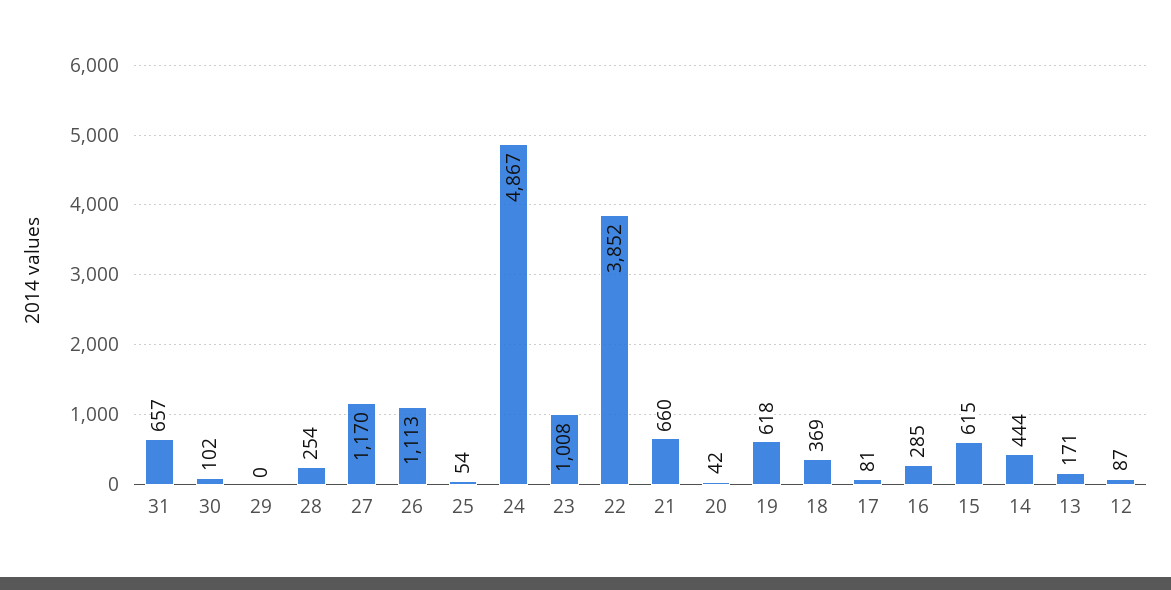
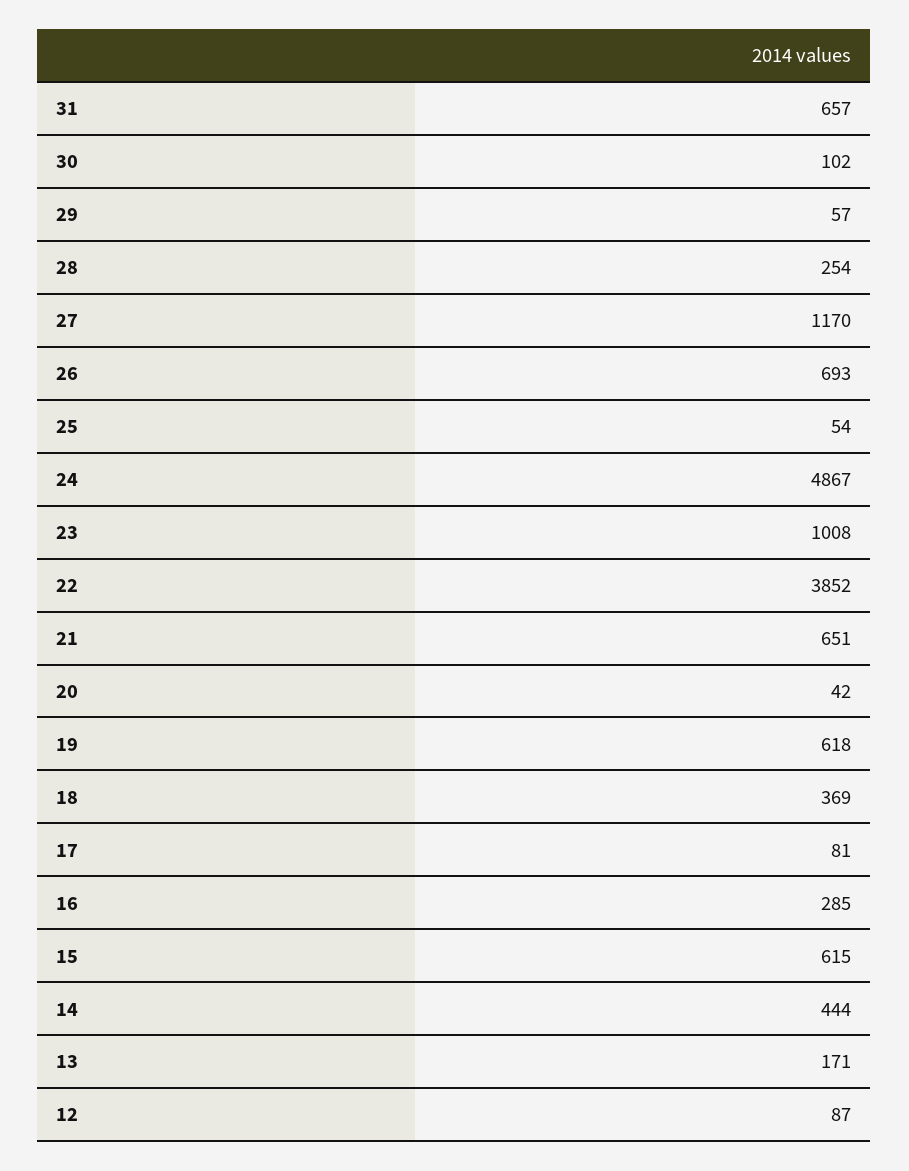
29: 0 -> 57
26: 1113 -> 693
21: 660 -> 651

